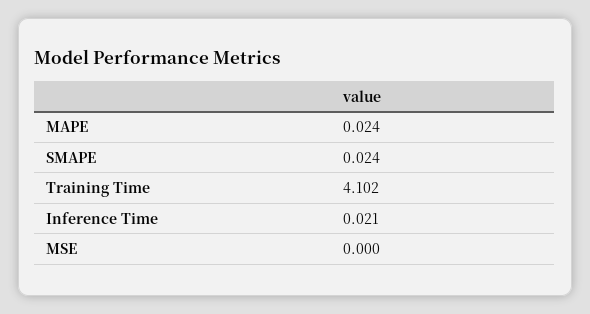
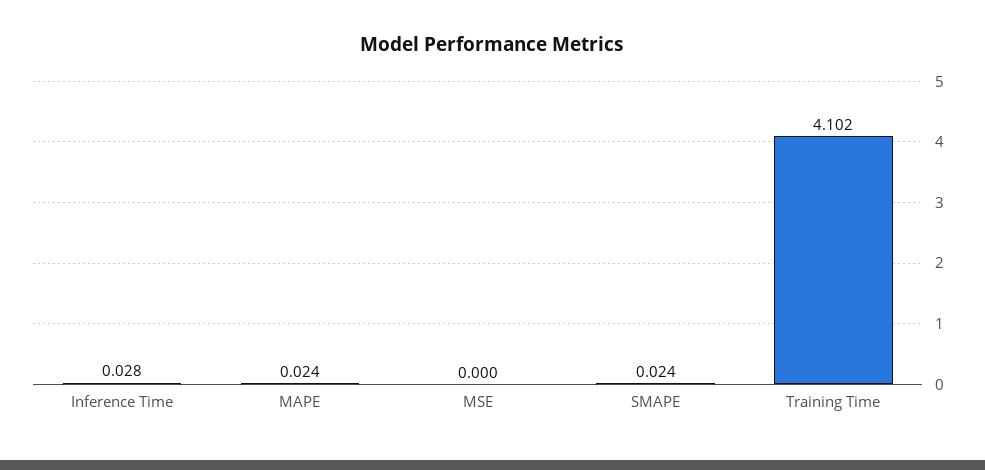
Inference Time: 0.021 -> 0.028

